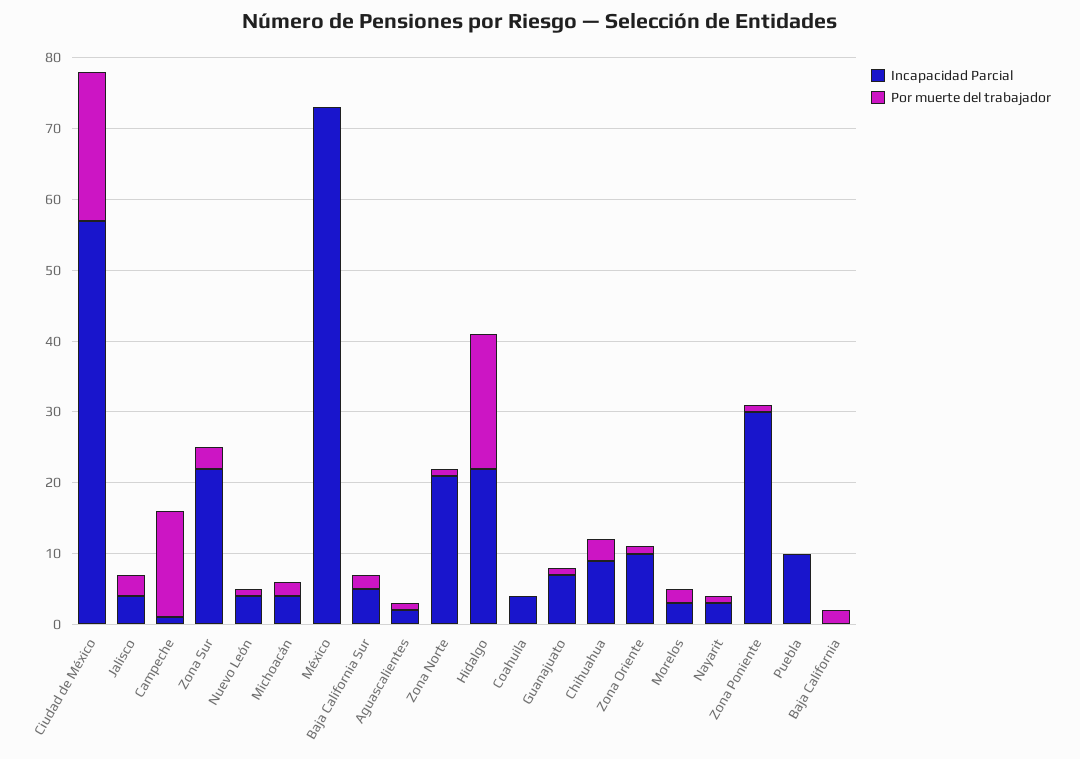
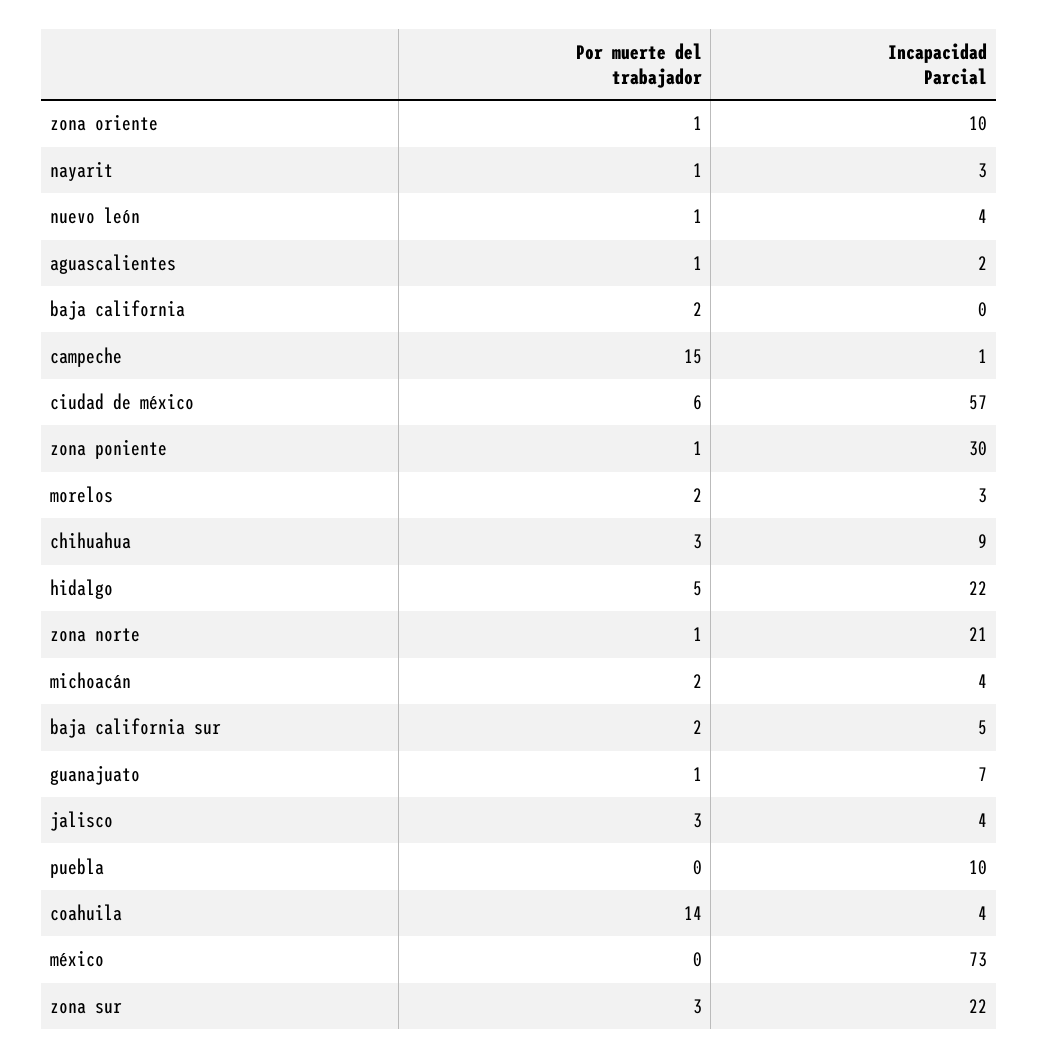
Por muerte del trabajador, Ciudad de México: 20 -> 6
Por muerte del trabajador, Hidalgo: 20 -> 5
Por muerte del trabajador, Coahuila: 0 -> 14

